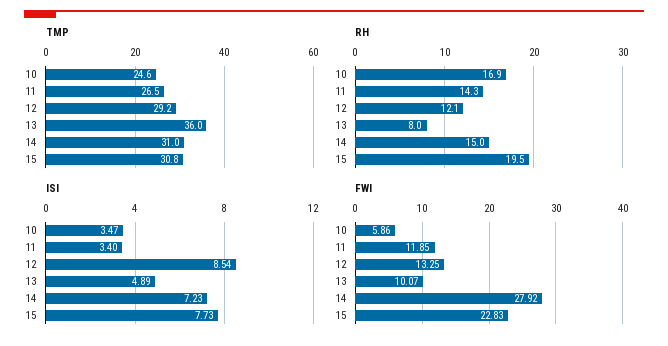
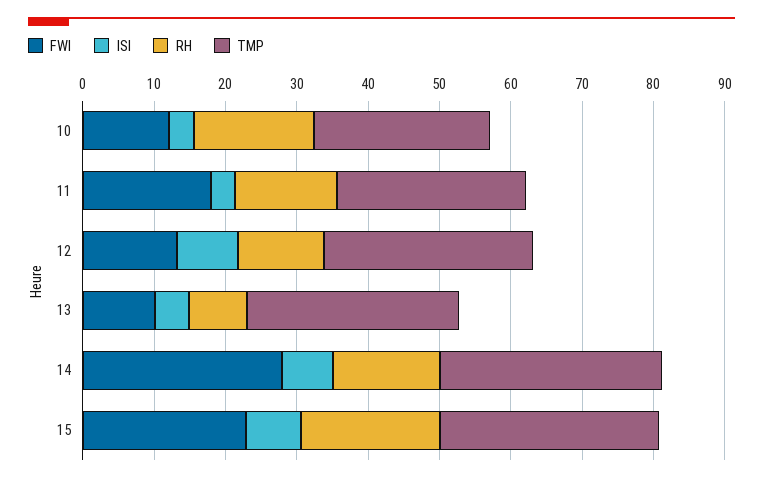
TMP, 13: 36 -> 30
FWI, 10: 5.86 -> 12
FWI, 11: 11.85 -> 18

